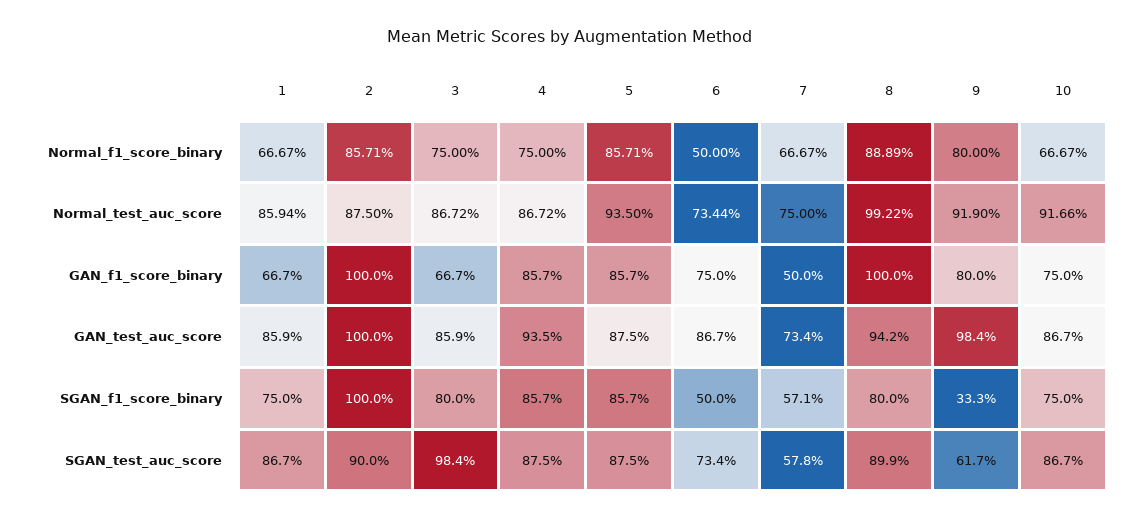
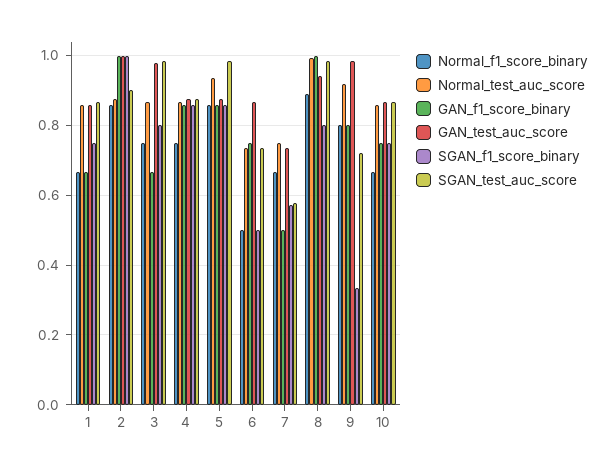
Normal_test_auc_score, 10: 0.9166 -> 0.86
GAN_test_auc_score, 3: 0.859 -> 0.98
GAN_test_auc_score, 4: 0.935 -> 0.88
SGAN_test_auc_score, 5: 0.875 -> 0.98
SGAN_test_auc_score, 8: 0.899 -> 0.98
SGAN_test_auc_score, 9: 0.617 -> 0.72

